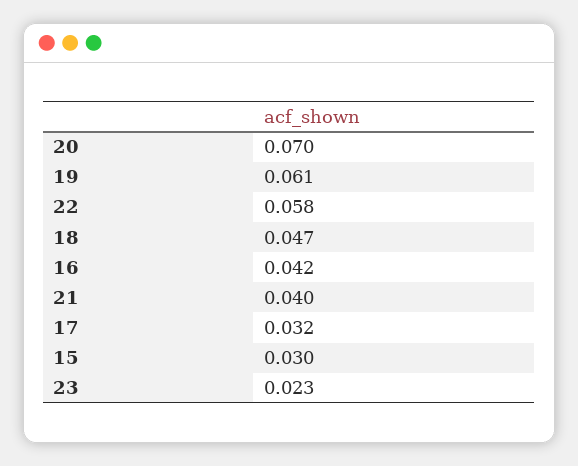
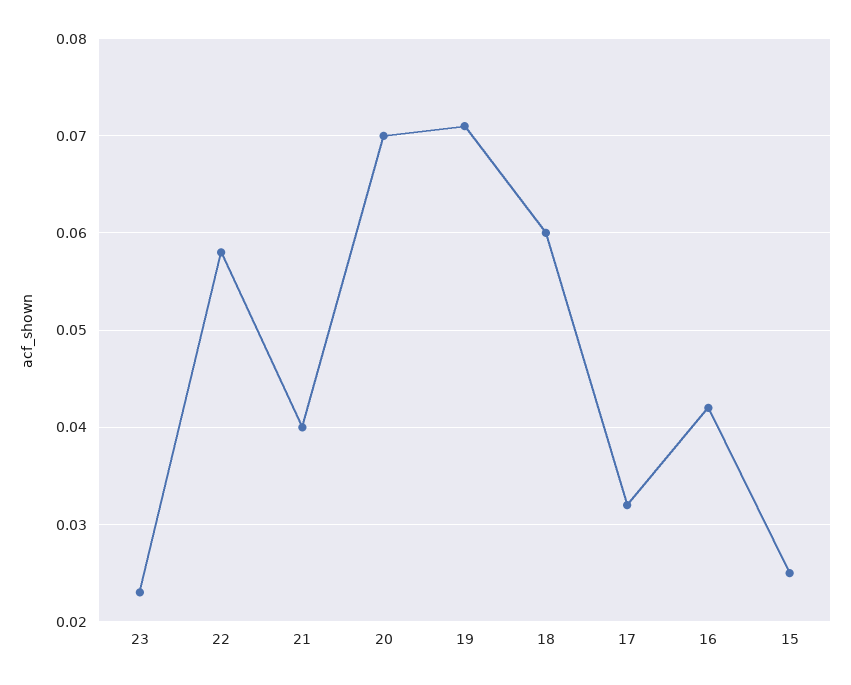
19: 0.061 -> 0.071
18: 0.047 -> 0.06
15: 0.03 -> 0.025

